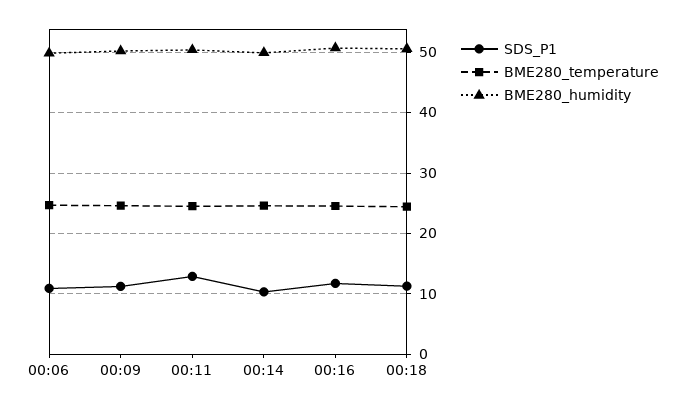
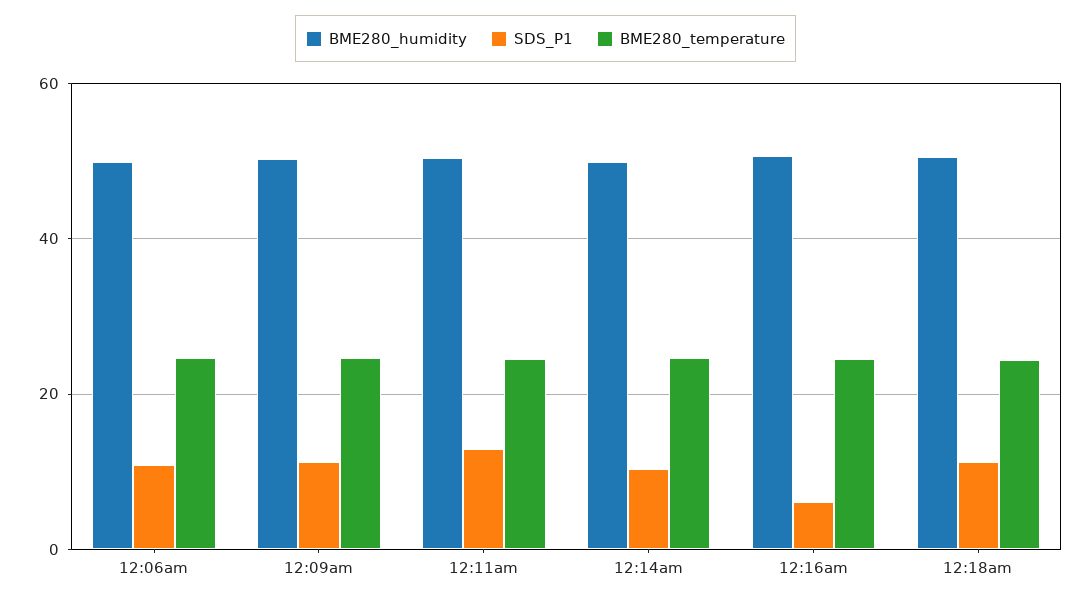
SDS_P1, 00:16: 12 -> 6

